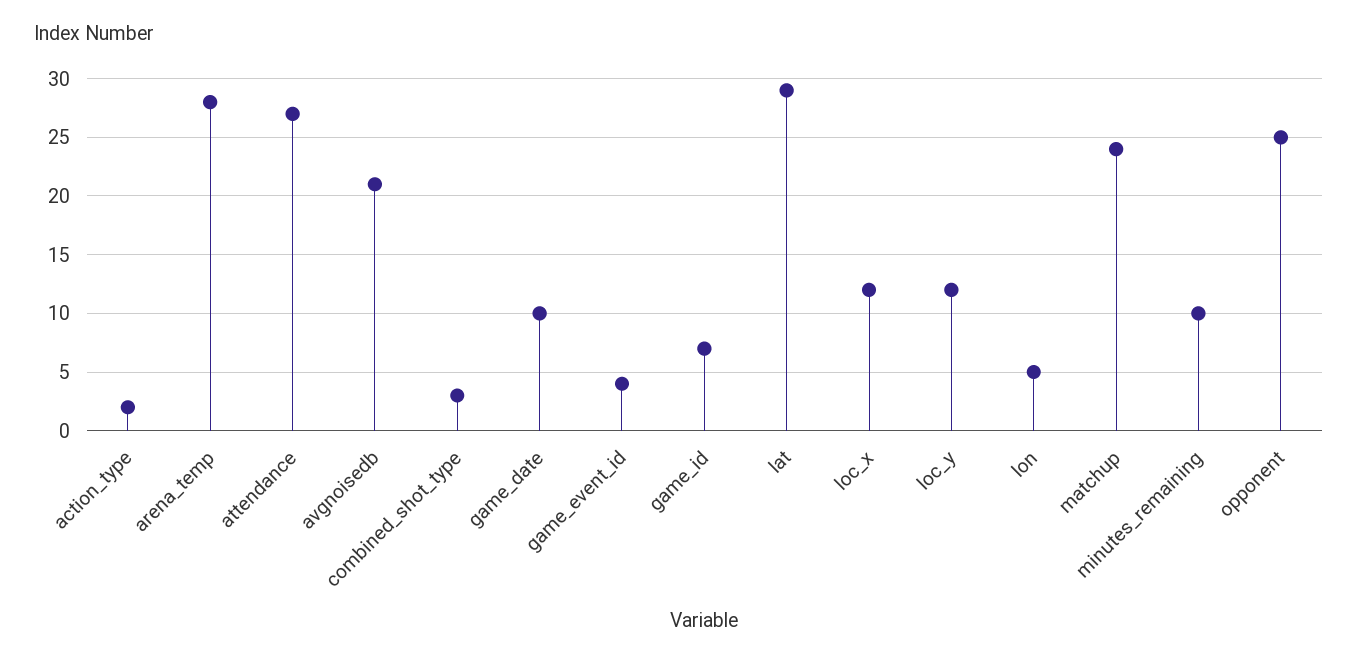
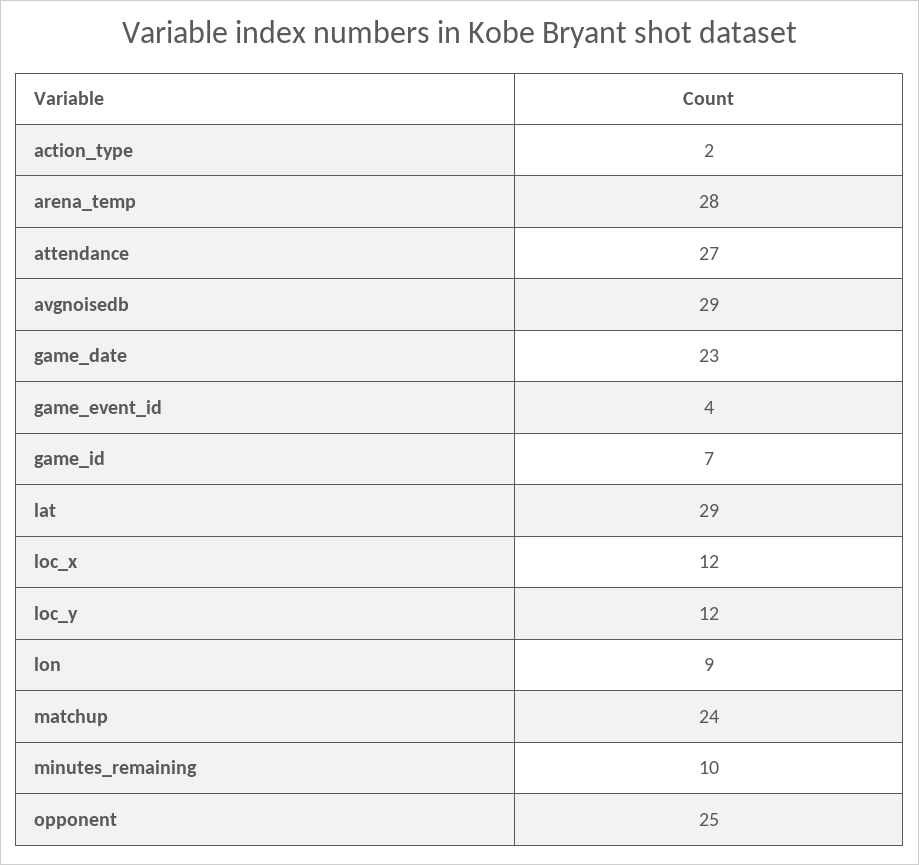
avgnoisedb: 21 -> 29
combined_shot_type: 3 -> none
game_date: 10 -> 23
lon: 5 -> 9

